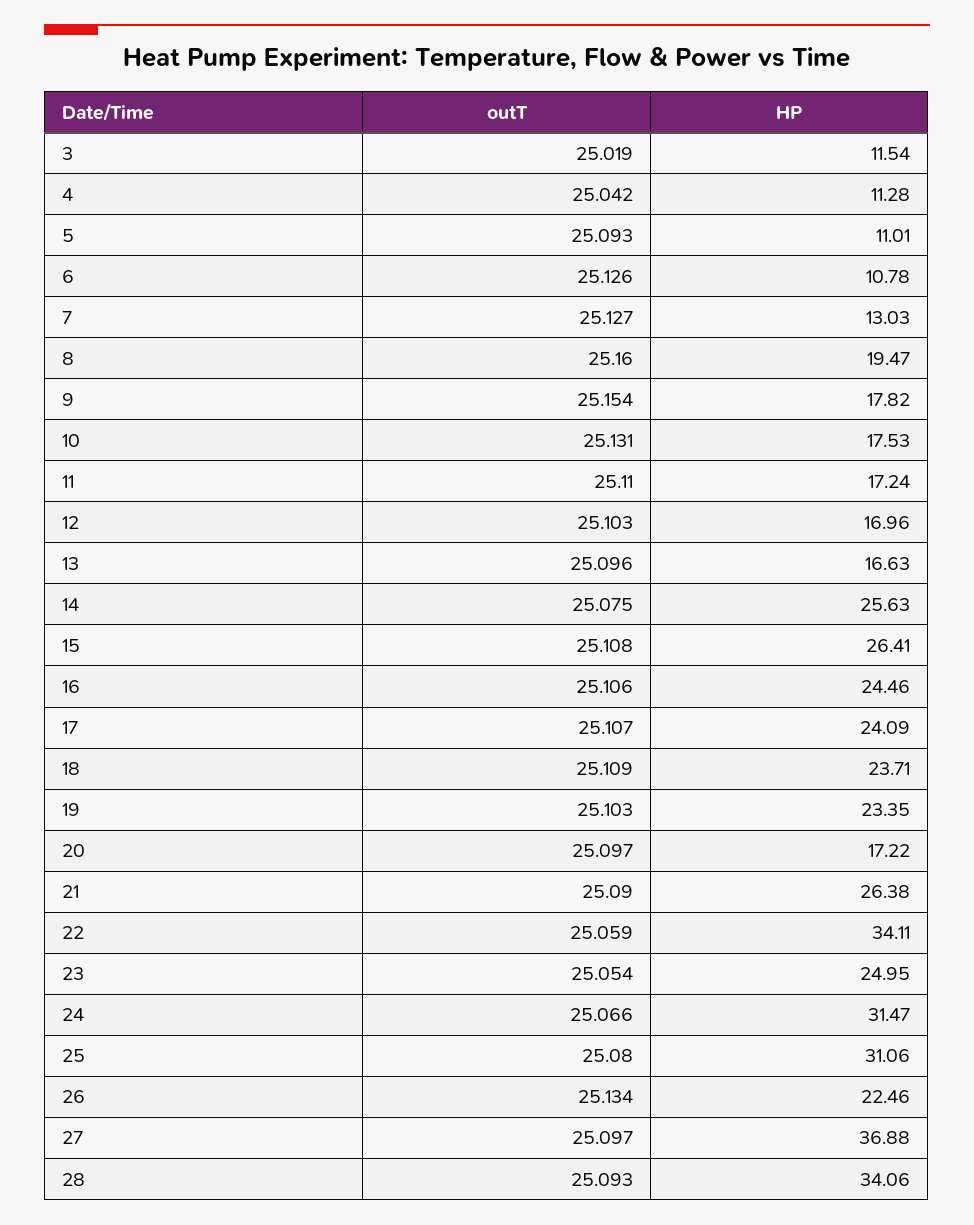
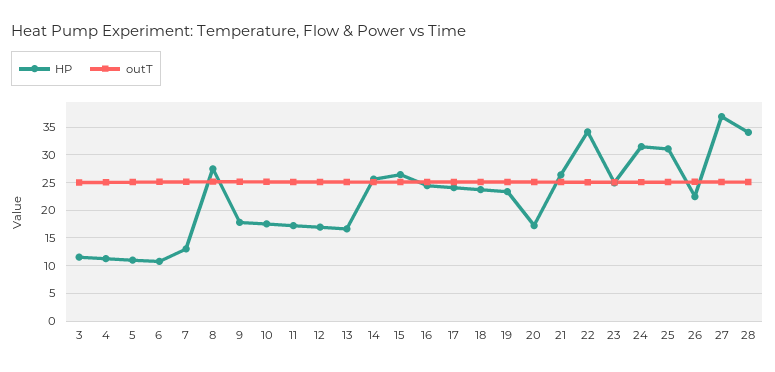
HP, 8: 19.47 -> 27.5

